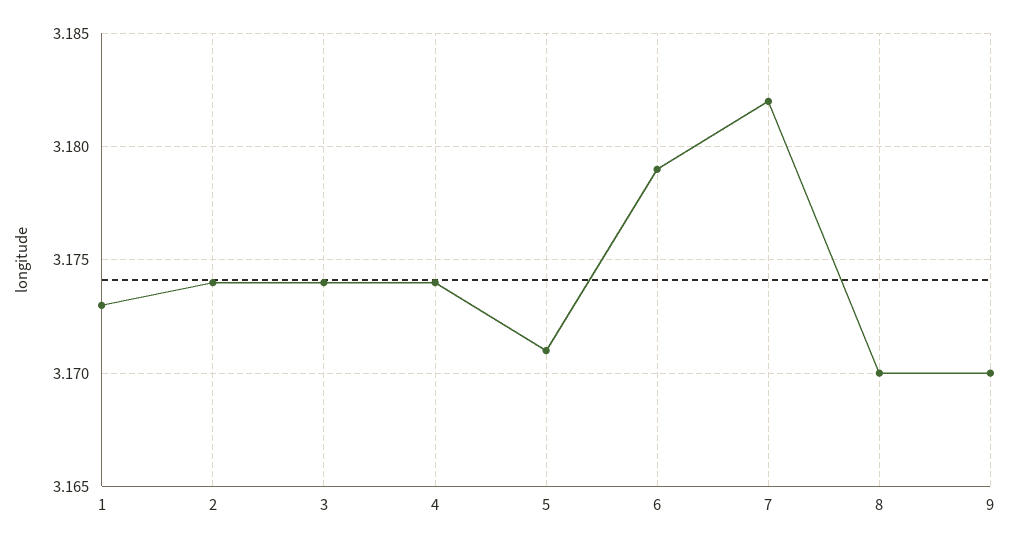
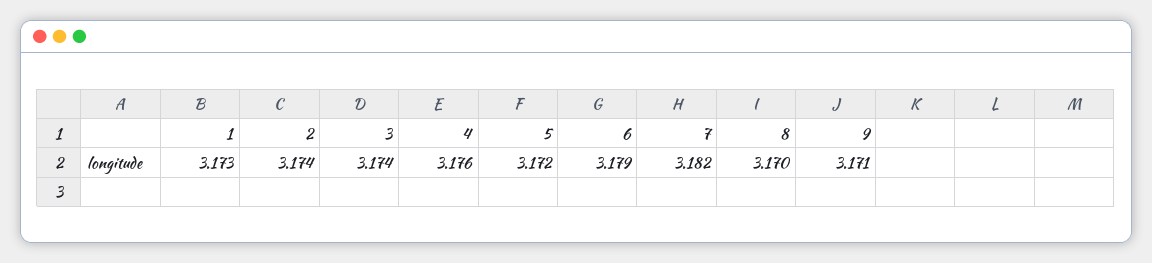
4: 3.174 -> 3.176
5: 3.171 -> 3.172
9: 3.17 -> 3.171

